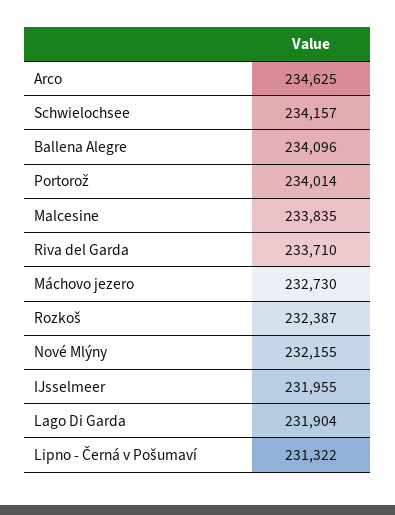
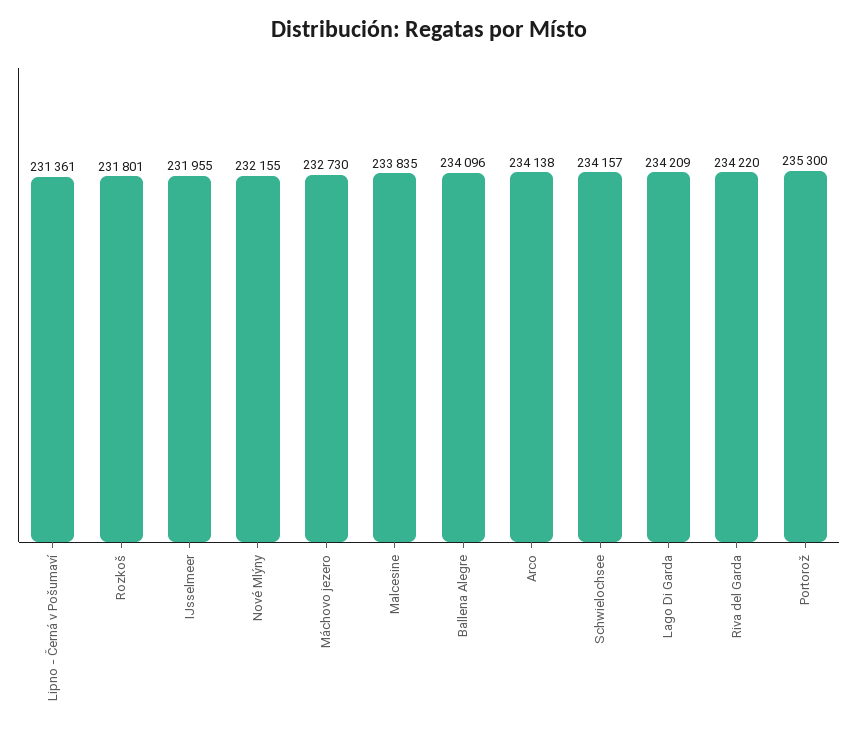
Arco: 234625 -> 234138
Portorož: 234014 -> 235300
Riva del Garda: 233710 -> 234220
Rozkoš: 232387 -> 231801
Lago Di Garda: 231904 -> 234209
Lipno - Černá v Pošumaví: 231322 -> 231361

